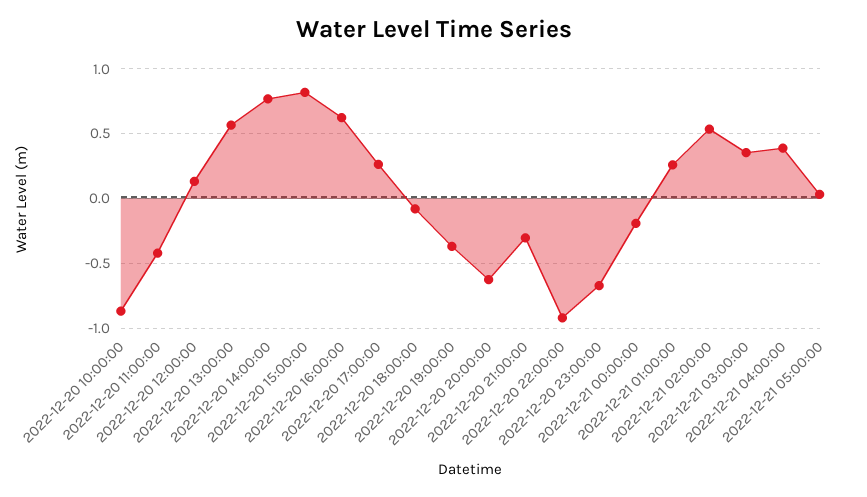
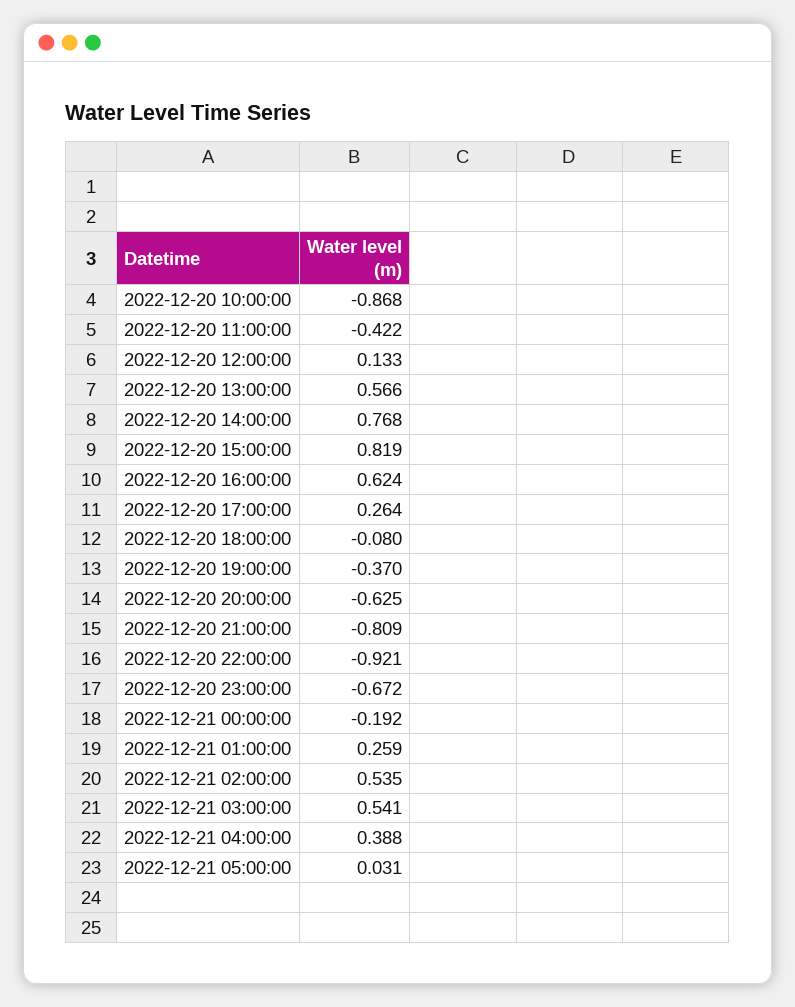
2022-12-20 21:00:00: -0.3 -> -0.809
2022-12-21 03:00:00: 0.35 -> 0.541

